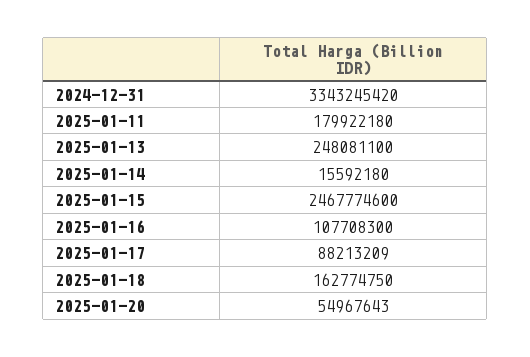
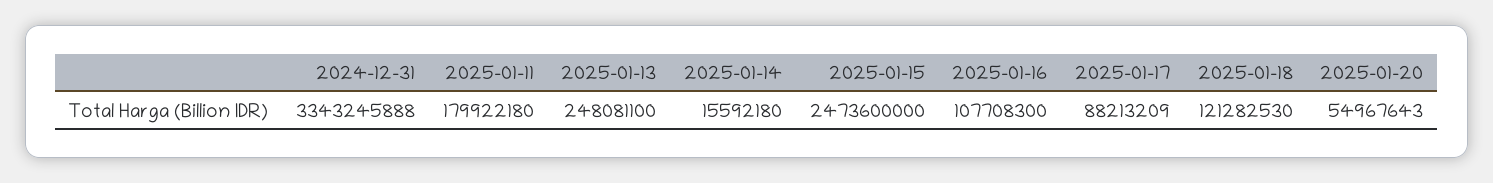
2024-12-31: 3343245420 -> 3343245888
2025-01-15: 2467774600 -> 2473600000
2025-01-18: 162774750 -> 121282530

